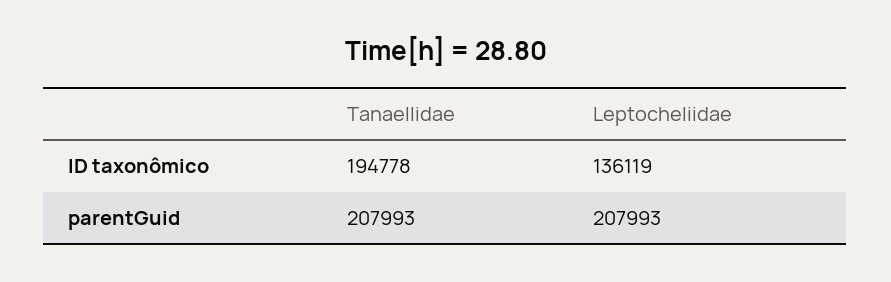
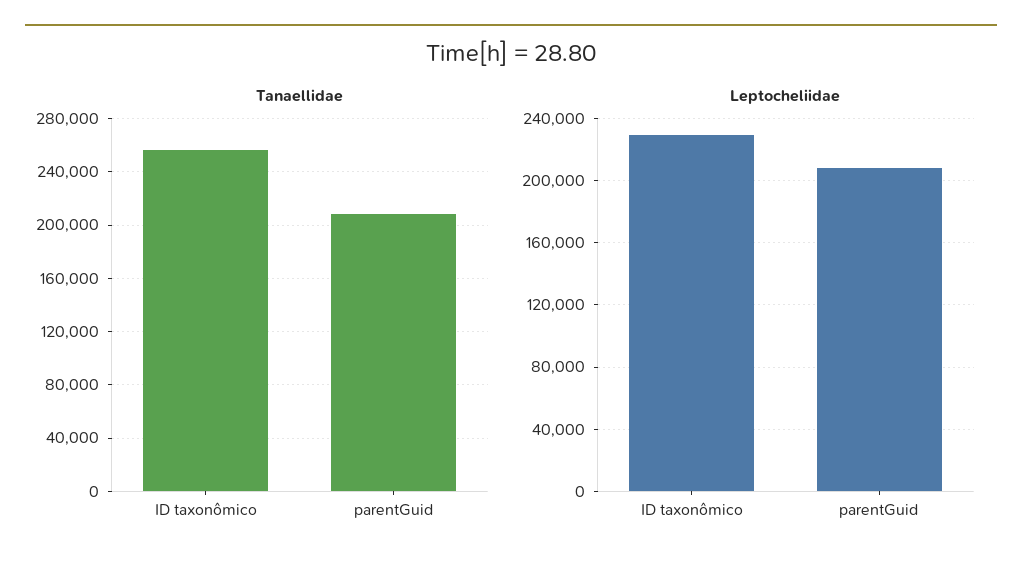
Tanaellidae, ID taxonômico: 194778 -> 255000
Leptocheliidae, ID taxonômico: 136119 -> 230000

